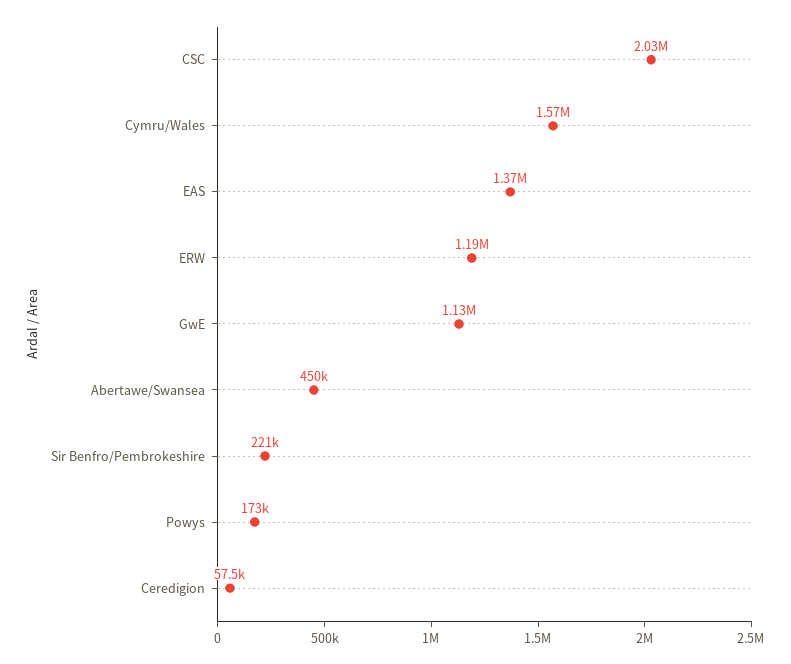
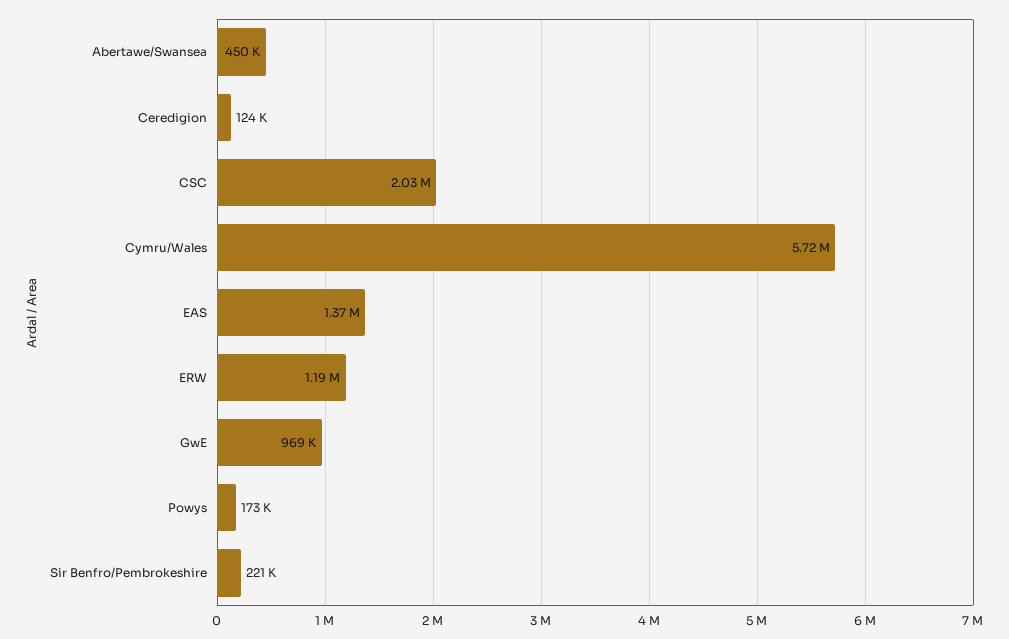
Cymru/Wales: 1570000 -> 5720000
GwE: 1130000 -> 969000
Ceredigion: 57500 -> 124000

